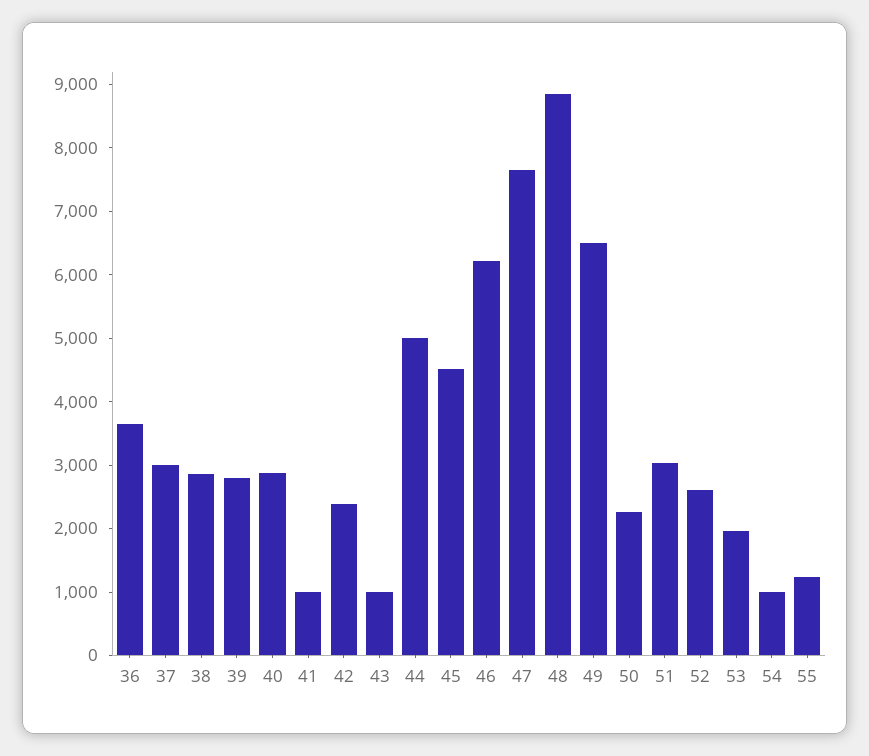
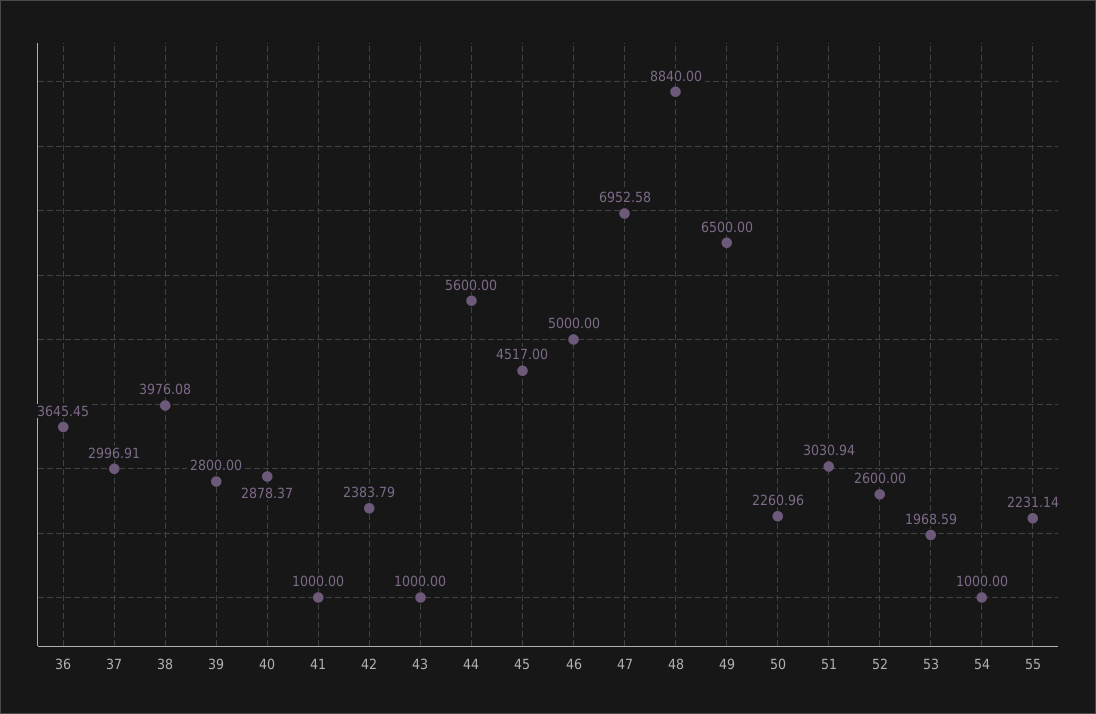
38: 2800 -> 3976.08
44: 5000 -> 5600
46: 6200 -> 5000
47: 7600 -> 6952.58
55: 1200 -> 2231.14

